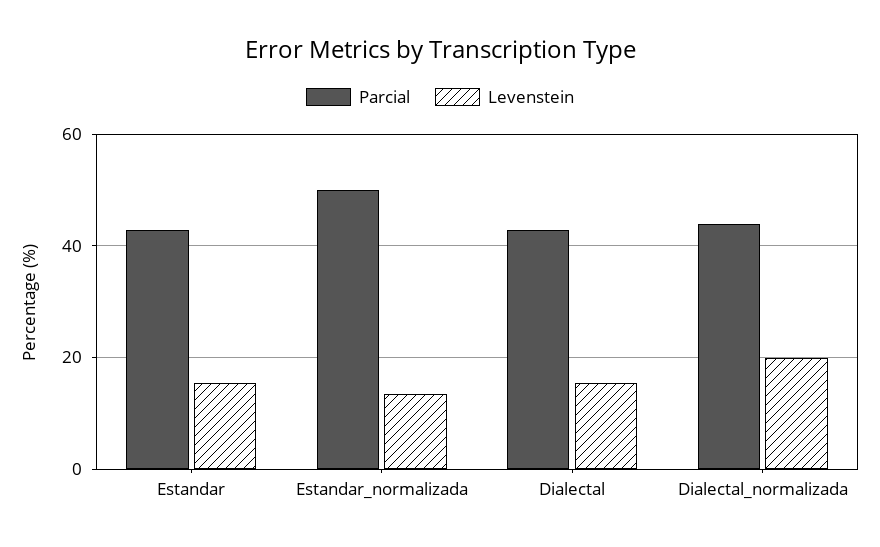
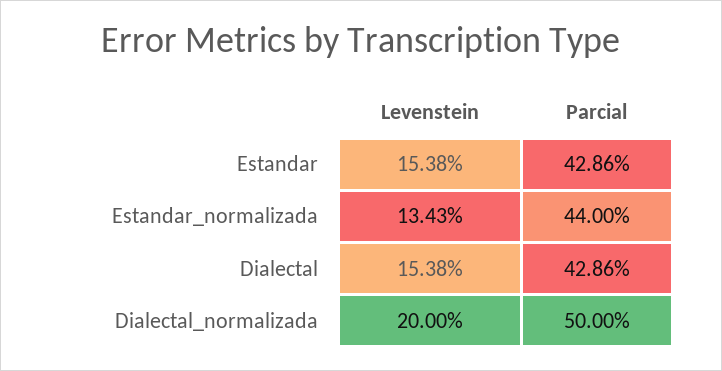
Parcial, Estandar_normalizada: 50 -> 44
Parcial, Dialectal_normalizada: 44 -> 50

